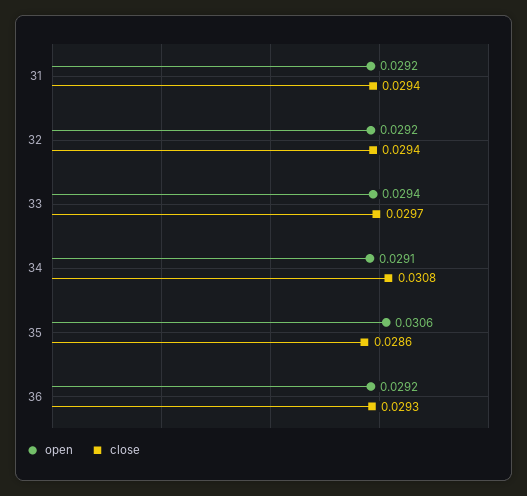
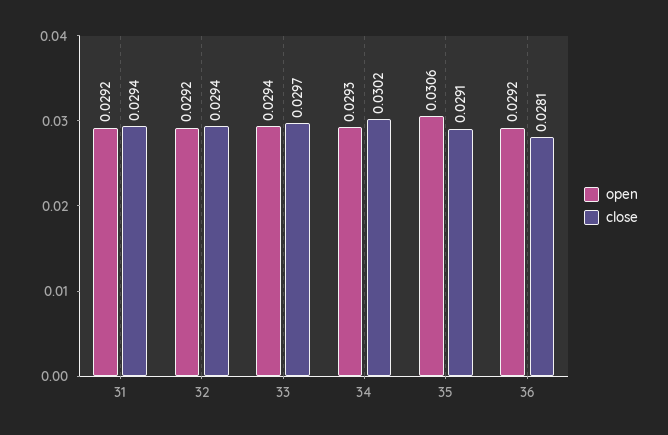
open, 34: 0.0291 -> 0.0293
close, 34: 0.0308 -> 0.0302
close, 35: 0.0286 -> 0.0291
close, 36: 0.0293 -> 0.0281

